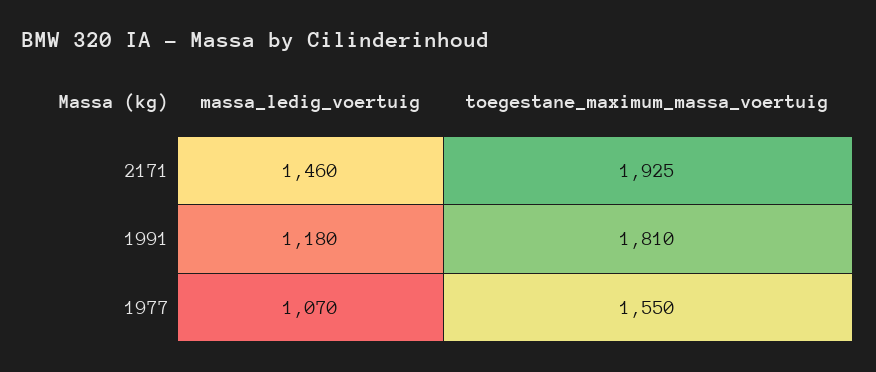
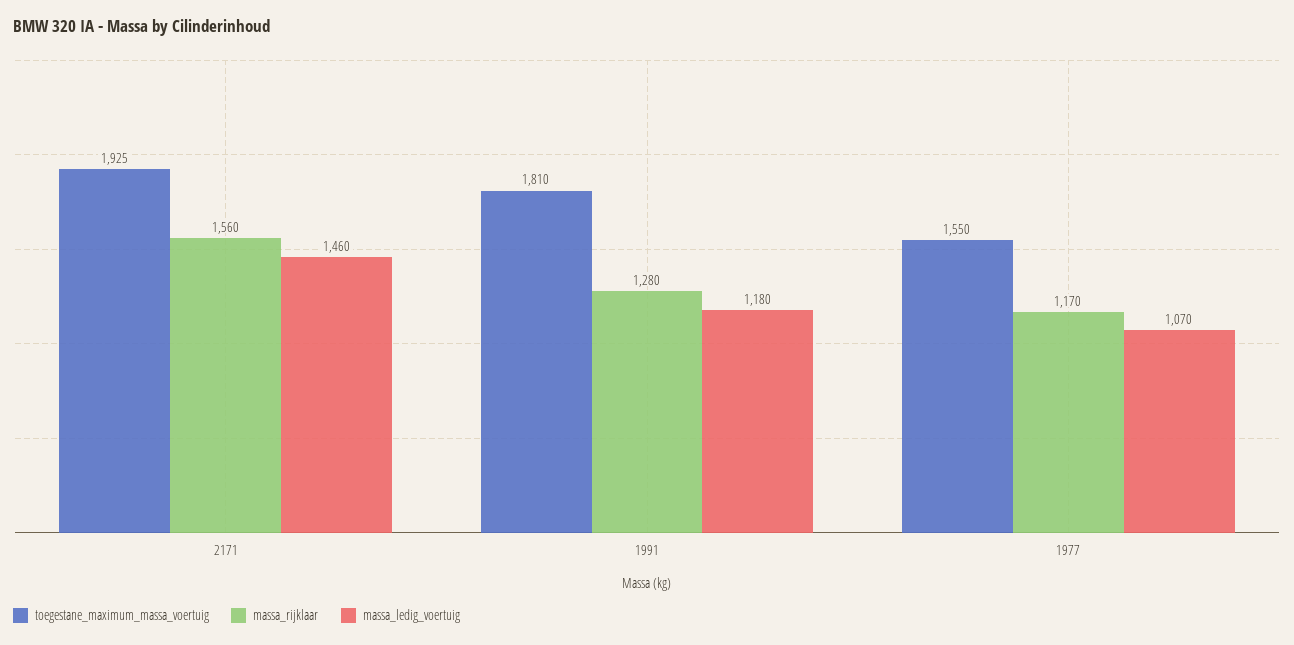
massa_rijklaar, 2171: none -> 1560
massa_rijklaar, 1991: none -> 1280
massa_rijklaar, 1977: none -> 1170

